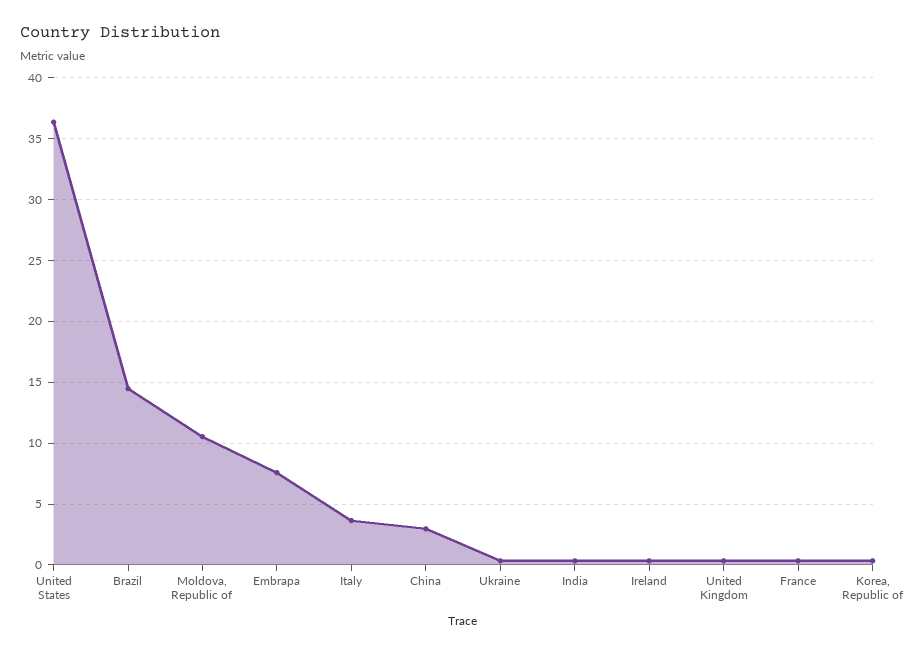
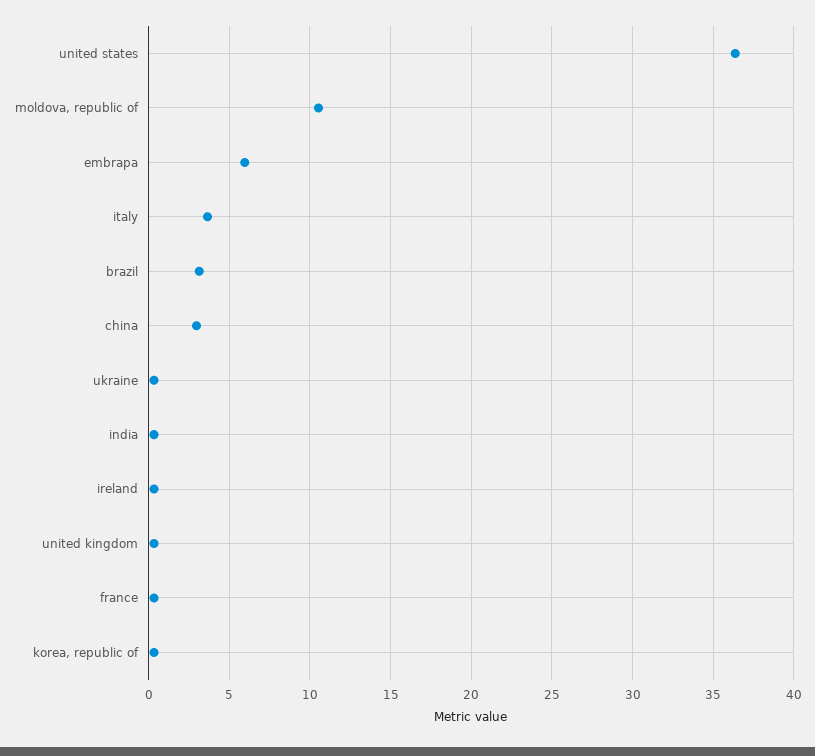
Brazil: 14.5 -> 3
Embrapa: 7.5 -> 6

